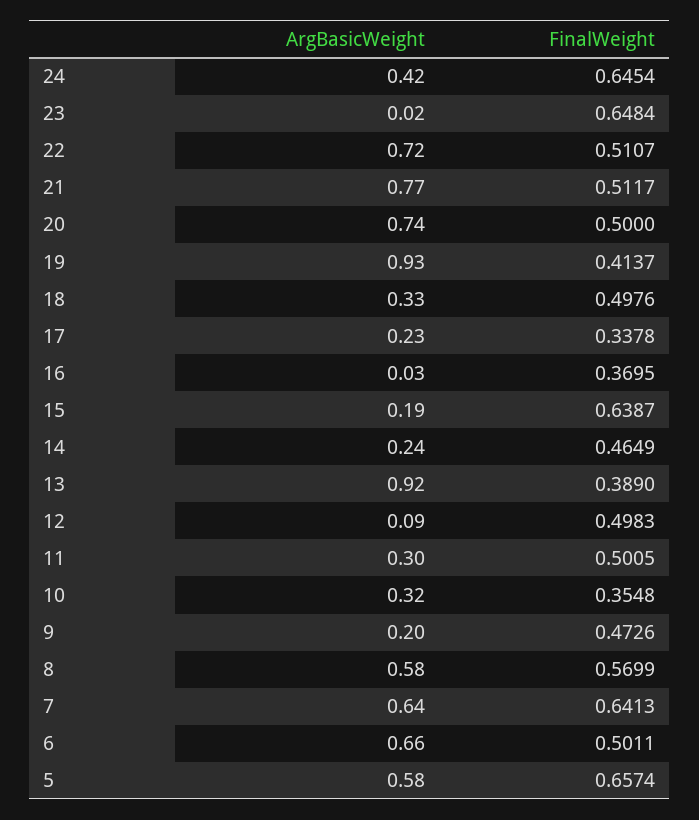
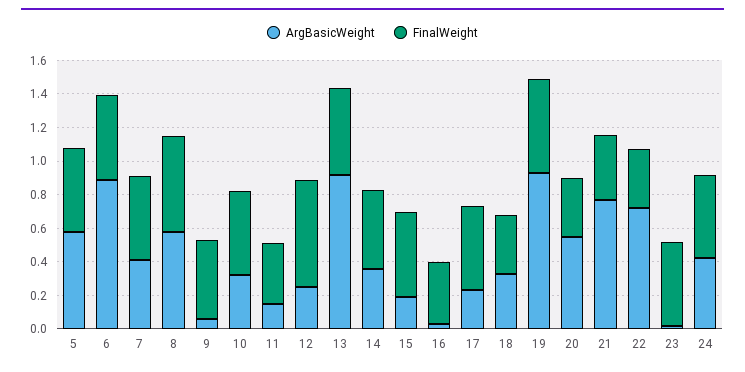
FinalWeight, 24: 0.6454 -> 0.5
FinalWeight, 23: 0.6484 -> 0.5
FinalWeight, 22: 0.5107 -> 0.35
FinalWeight, 21: 0.5117 -> 0.4
ArgBasicWeight, 20: 0.74 -> 0.55
FinalWeight, 20: 0.5 -> 0.35
FinalWeight, 19: 0.4137 -> 0.55
FinalWeight, 18: 0.4976 -> 0.35
FinalWeight, 17: 0.3378 -> 0.5
FinalWeight, 15: 0.6387 -> 0.5
ArgBasicWeight, 14: 0.24 -> 0.35
FinalWeight, 13: 0.389 -> 0.5
ArgBasicWeight, 12: 0.09 -> 0.25
FinalWeight, 12: 0.4983 -> 0.65
ArgBasicWeight, 11: 0.3 -> 0.15
FinalWeight, 11: 0.5005 -> 0.35
FinalWeight, 10: 0.3548 -> 0.5
ArgBasicWeight, 9: 0.2 -> 0.05
ArgBasicWeight, 7: 0.64 -> 0.4
FinalWeight, 7: 0.6413 -> 0.5
ArgBasicWeight, 6: 0.66 -> 0.9
FinalWeight, 5: 0.6574 -> 0.5

